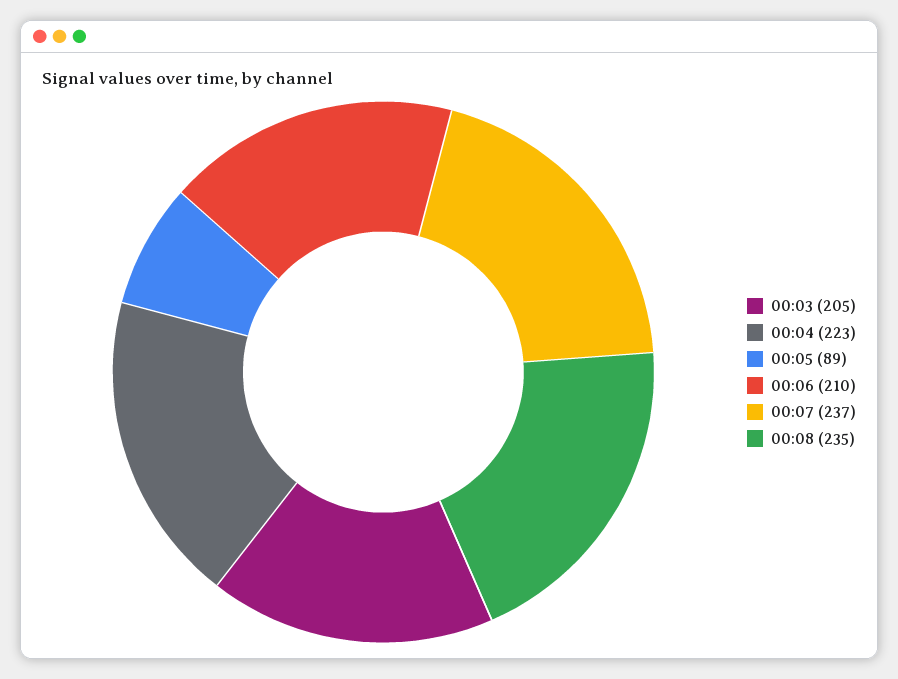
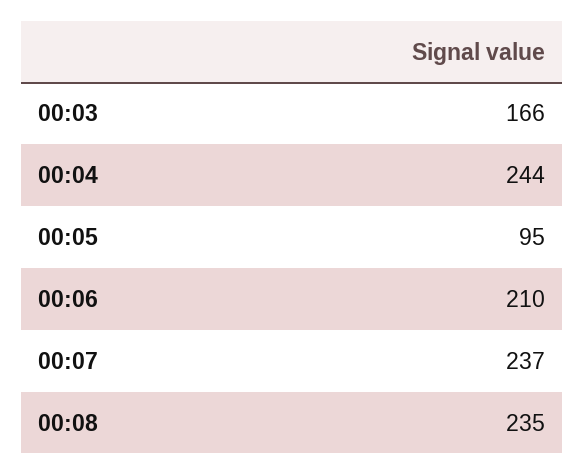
00:03: 205 -> 166
00:04: 223 -> 244
00:05: 89 -> 95

